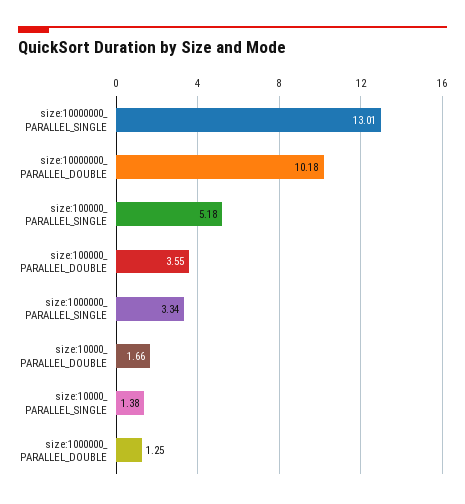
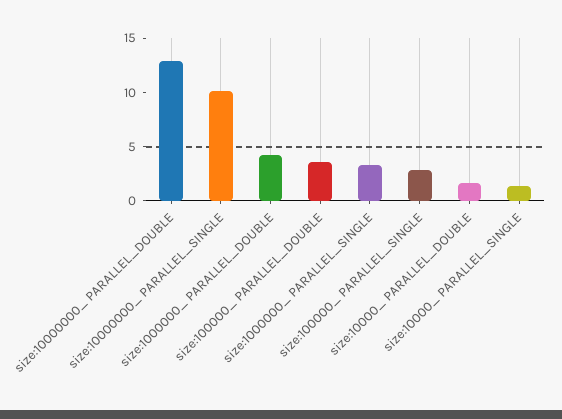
size:10000000_ PARALLEL_SINGLE: 13.01 -> 10
size:10000000_ PARALLEL_DOUBLE: 10.18 -> 13
size:100000_ PARALLEL_SINGLE: 5.18 -> 3
size:1000000_ PARALLEL_DOUBLE: 1.25 -> 4

